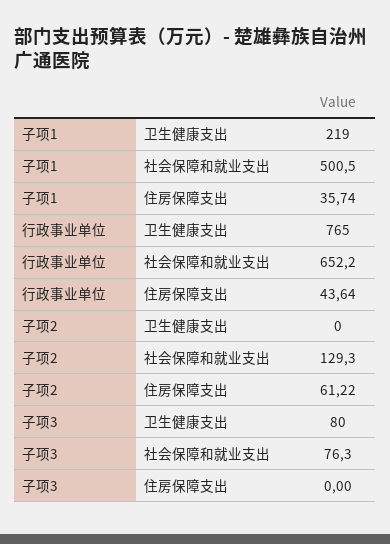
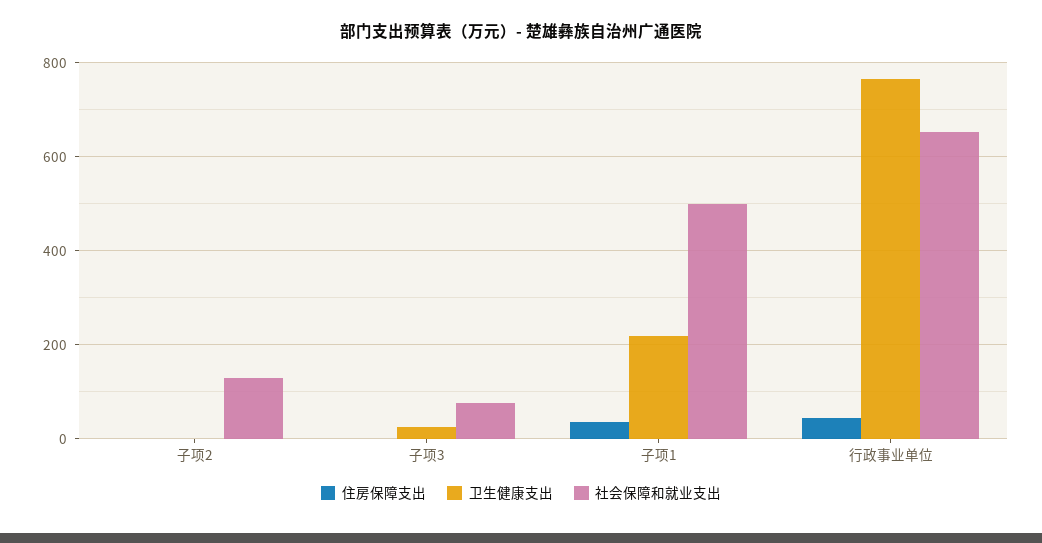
住房保障支出, 子项2: 61.22 -> 0
卫生健康支出, 子项3: 80 -> 20

